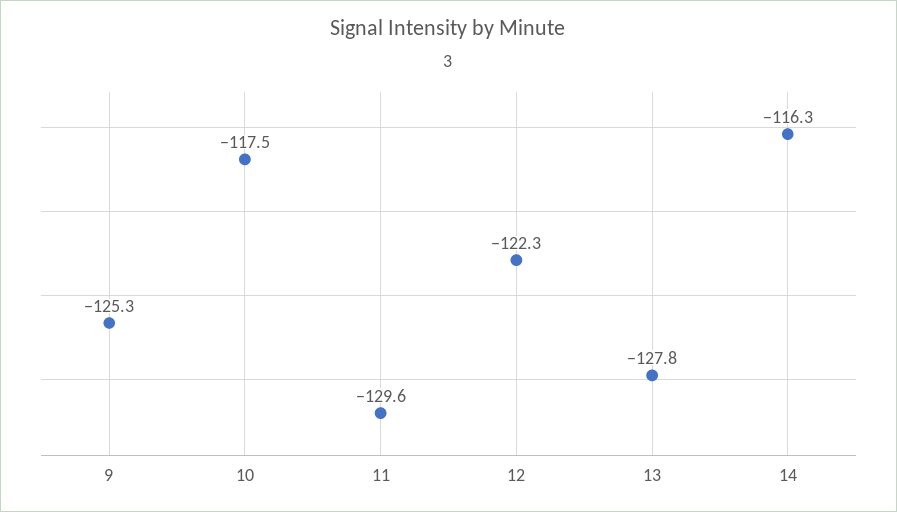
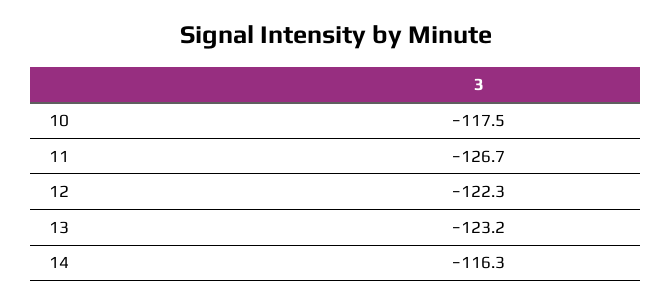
9: -125.3 -> none
11: -129.6 -> -126.7
13: -127.8 -> -123.2

